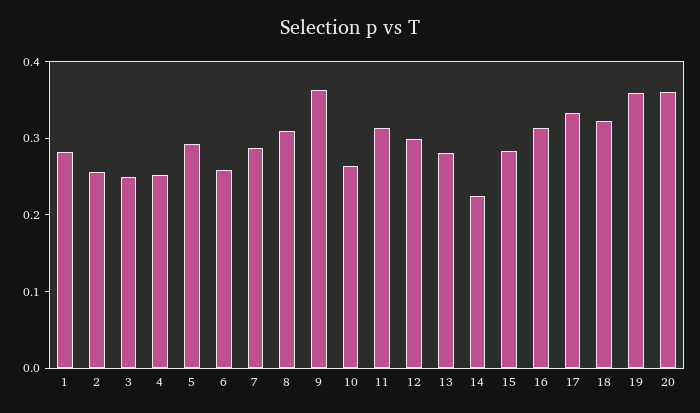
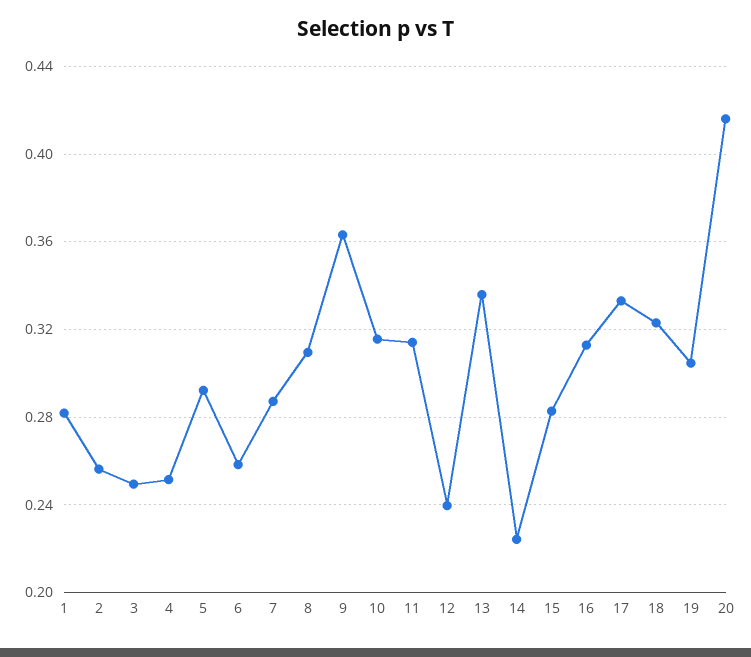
10: 0.26 -> 0.315
12: 0.3 -> 0.24
13: 0.28 -> 0.335
19: 0.36 -> 0.305
20: 0.36 -> 0.415

